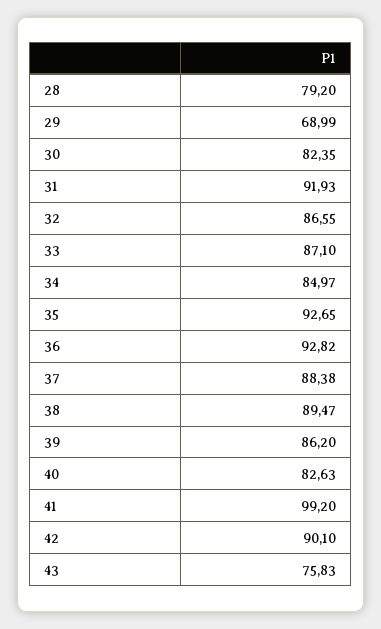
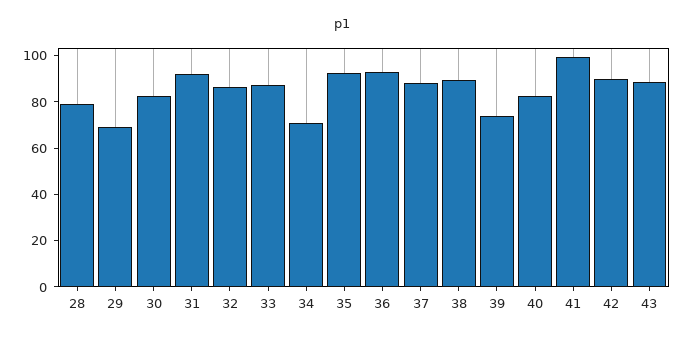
34: 84.97 -> 70
39: 86.2 -> 75
43: 75.83 -> 90

